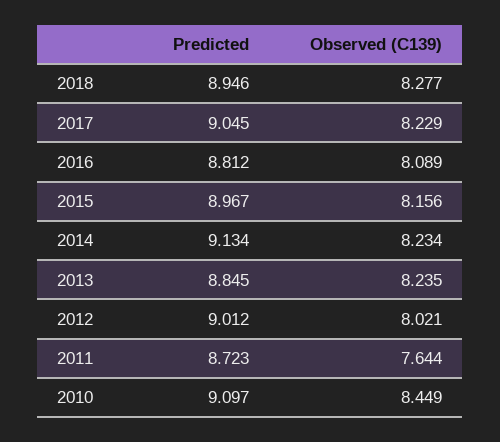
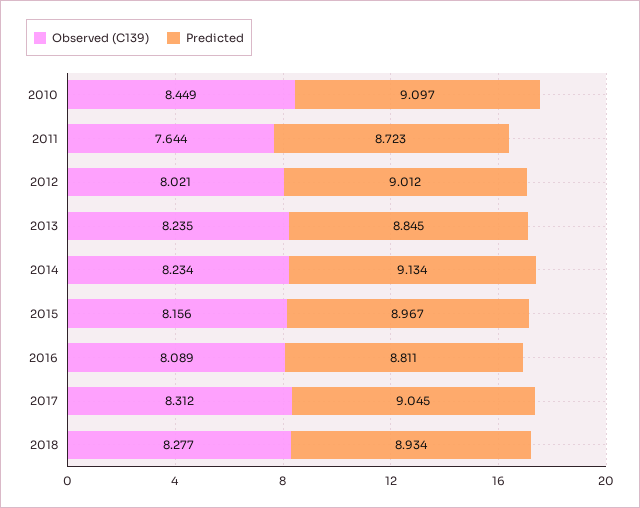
Predicted, 2018: 8.946 -> 8.934
Observed (C139), 2017: 8.229 -> 8.312
Predicted, 2016: 8.812 -> 8.811

